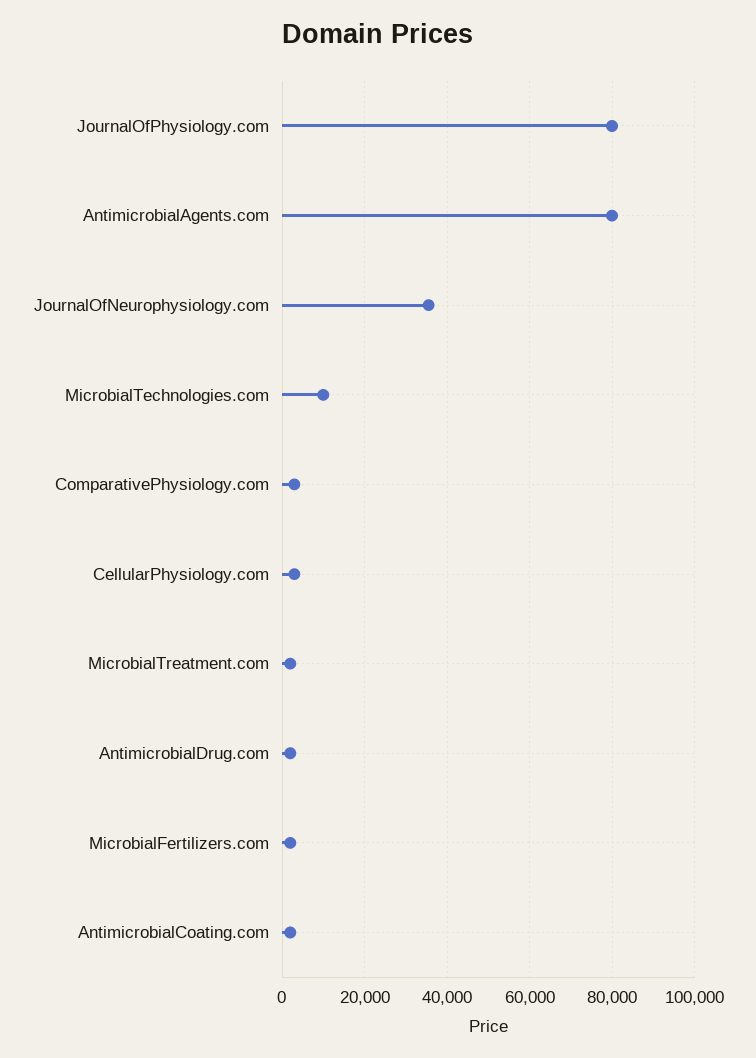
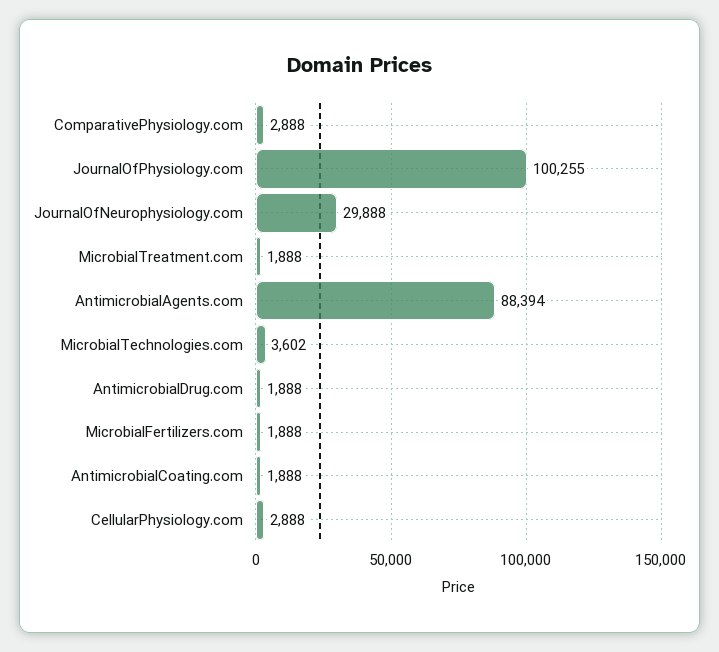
JournalOfPhysiology.com: 80000 -> 100255
AntimicrobialAgents.com: 80000 -> 88394
JournalOfNeurophysiology.com: 36000 -> 29888
MicrobialTechnologies.com: 10000 -> 3602

